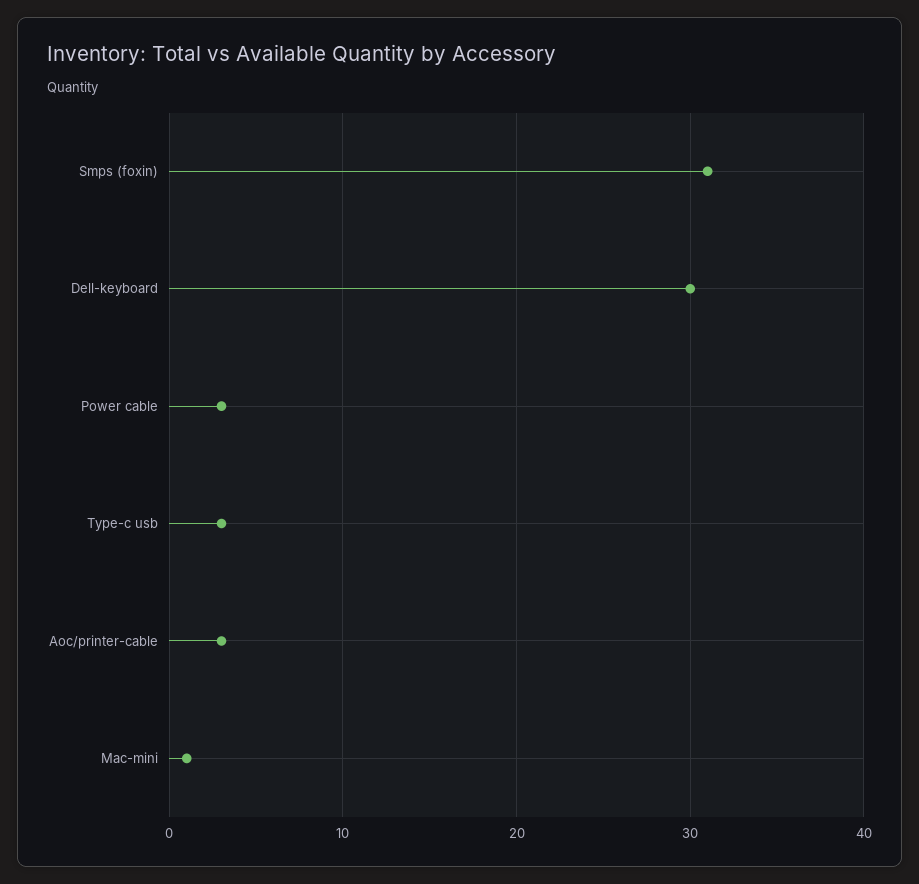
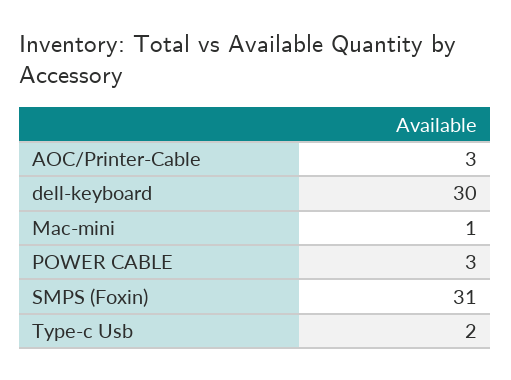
Type-c usb: 3 -> 2

